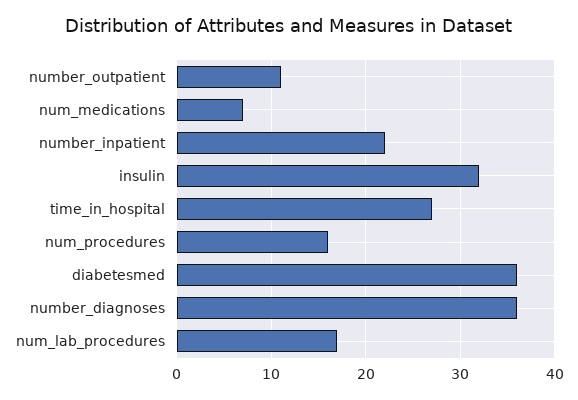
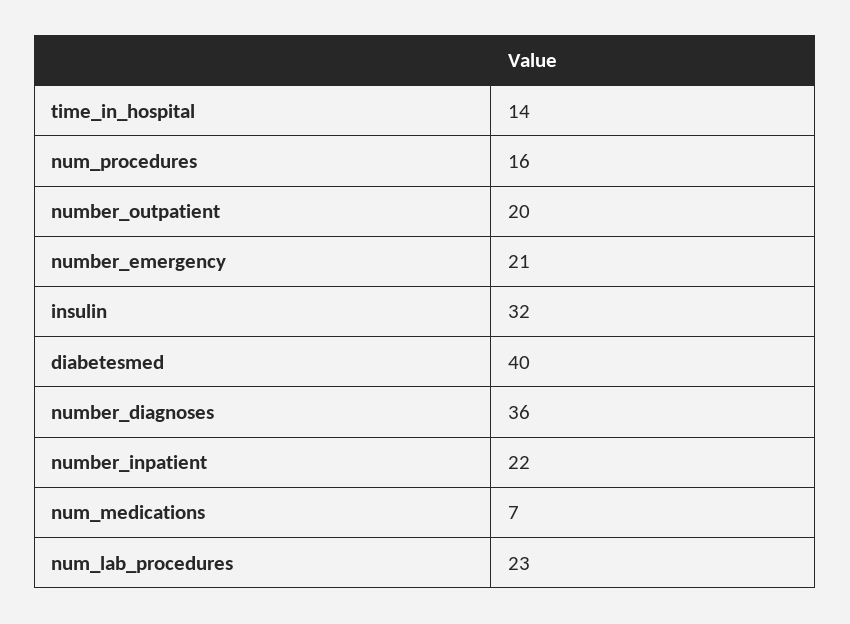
number_outpatient: 11 -> 20
time_in_hospital: 27 -> 14
diabetesmed: 36 -> 40
num_lab_procedures: 17 -> 23
number_emergency: none -> 21

